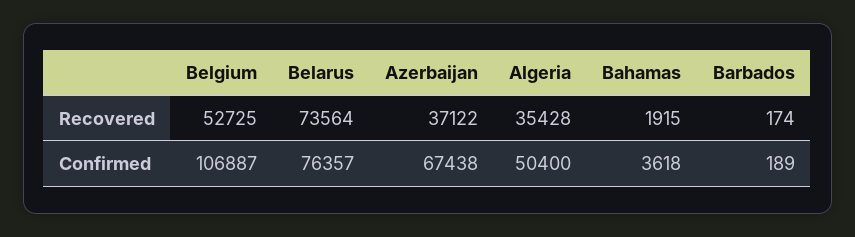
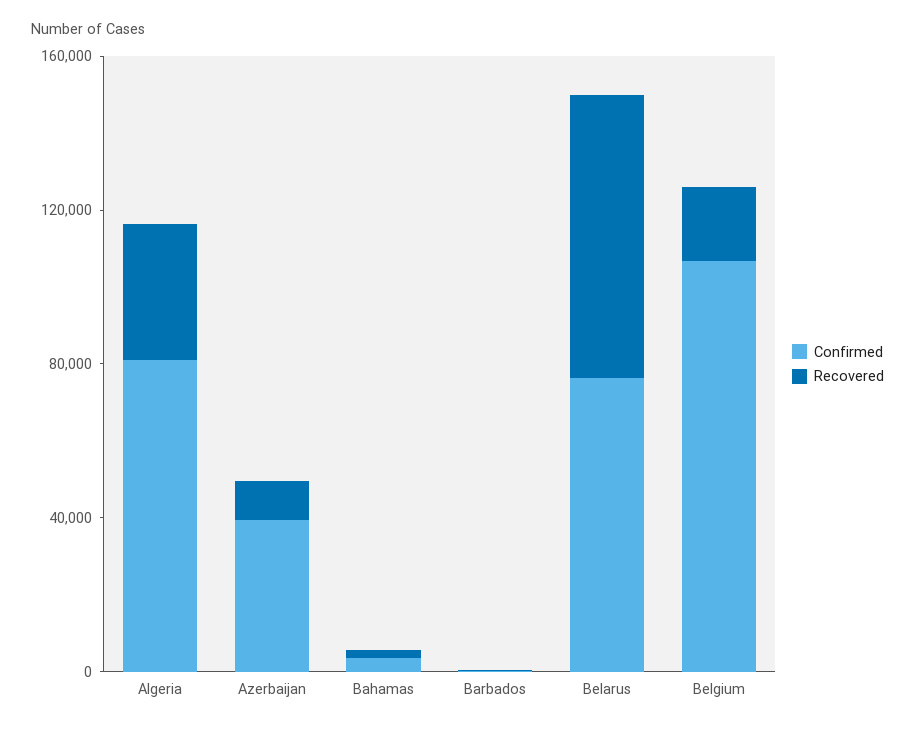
Recovered, Belgium: 52725 -> 20000
Recovered, Azerbaijan: 37122 -> 10000
Confirmed, Azerbaijan: 67438 -> 40000
Confirmed, Algeria: 50400 -> 80000

